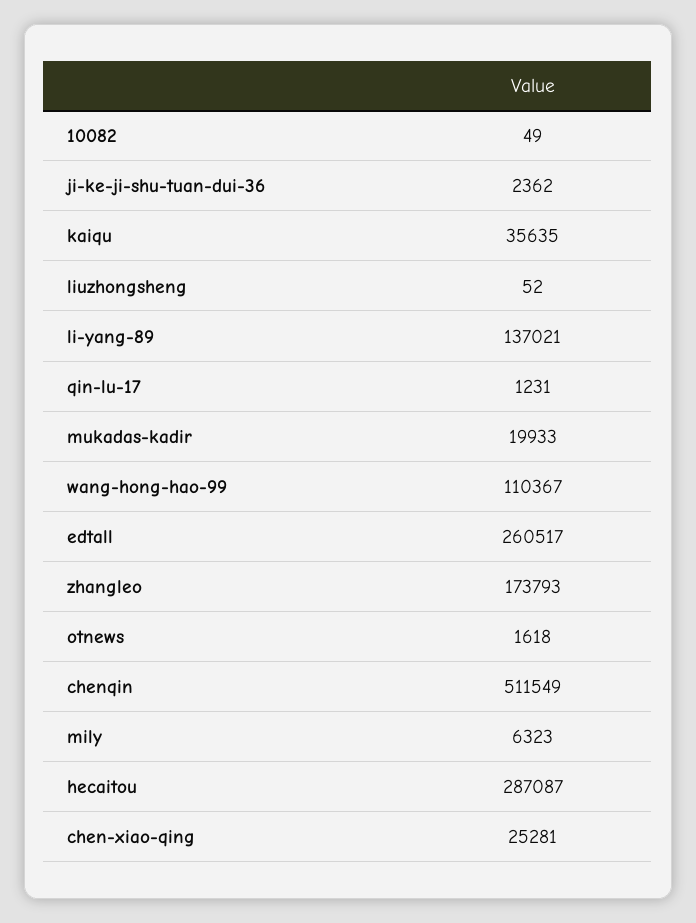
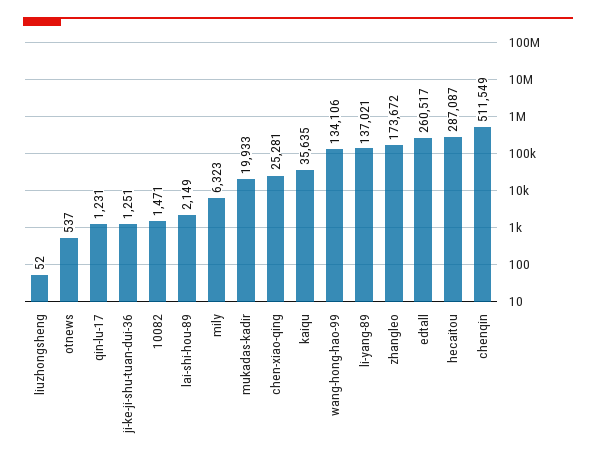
10082: 49 -> 1471
ji-ke-ji-shu-tuan-dui-36: 2362 -> 1251
wang-hong-hao-99: 110367 -> 134106
zhangleo: 173793 -> 173672
otnews: 1618 -> 537
lai-shi-hou-89: none -> 2149

